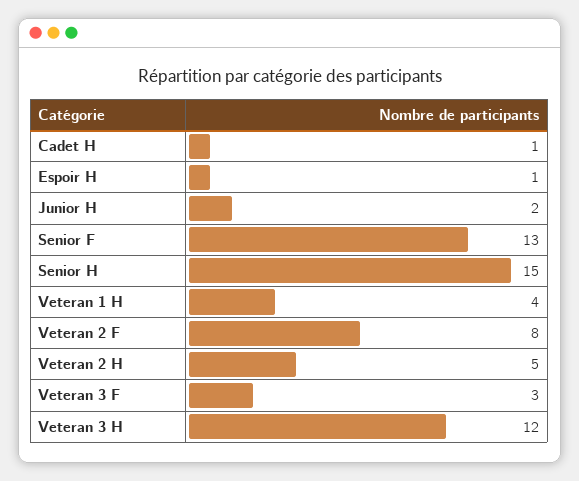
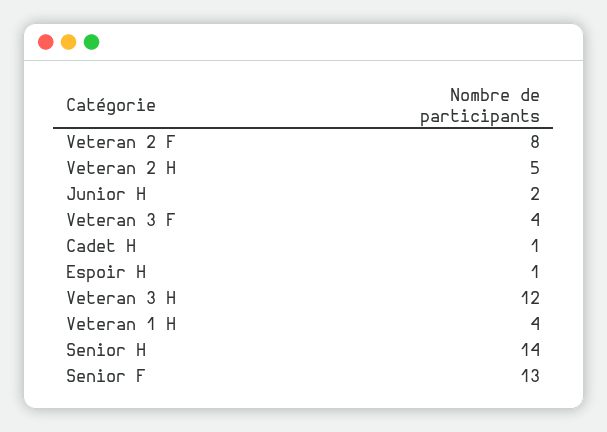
Senior H: 15 -> 14
Veteran 3 F: 3 -> 4

